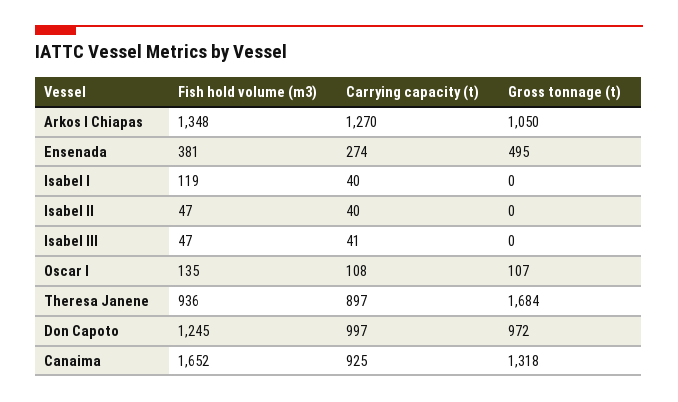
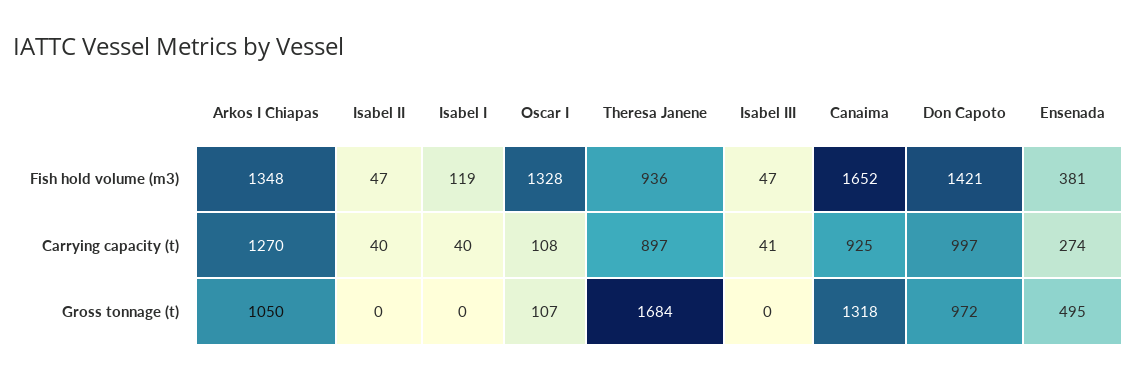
Fish hold volume (m3), Oscar I: 135 -> 1328
Fish hold volume (m3), Don Capoto: 1245 -> 1421

